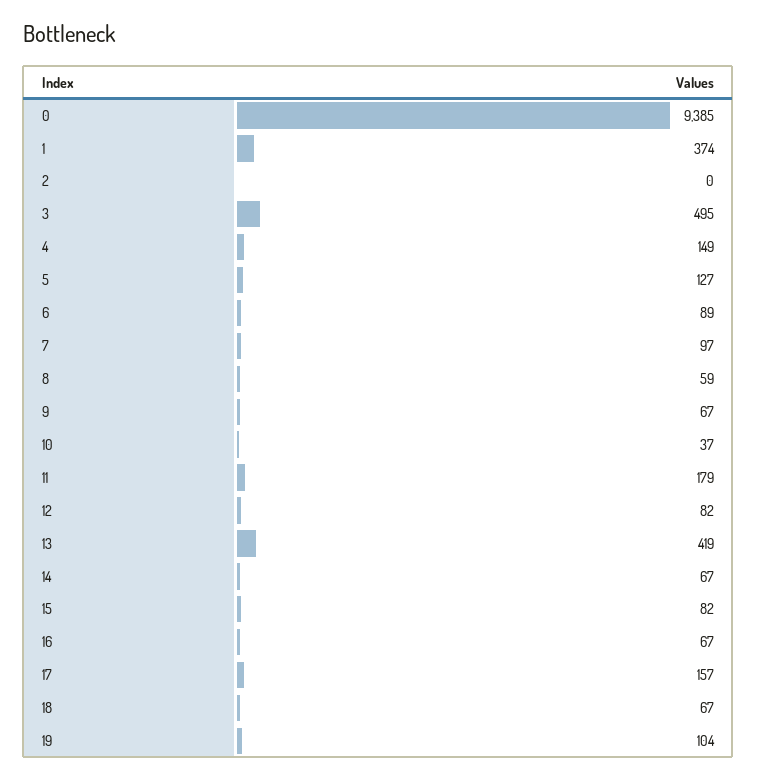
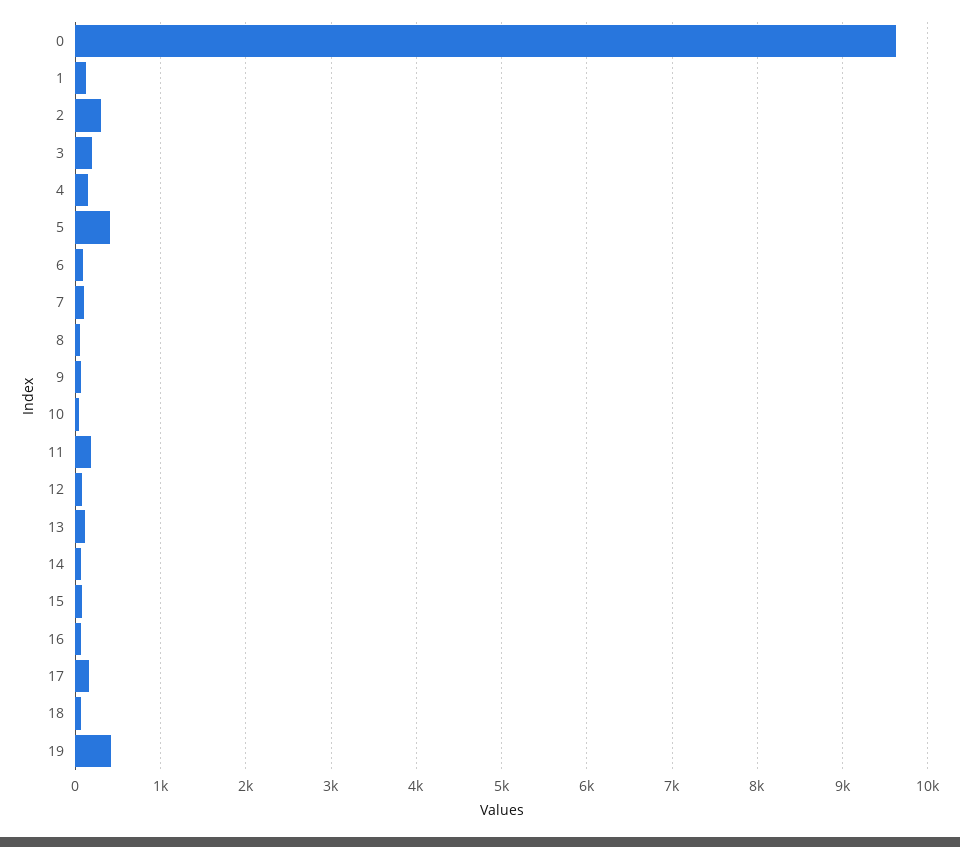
0: 9385 -> 9600
1: 374 -> 100
2: 0 -> 300
3: 495 -> 200
5: 127 -> 400
13: 419 -> 100
19: 104 -> 400

